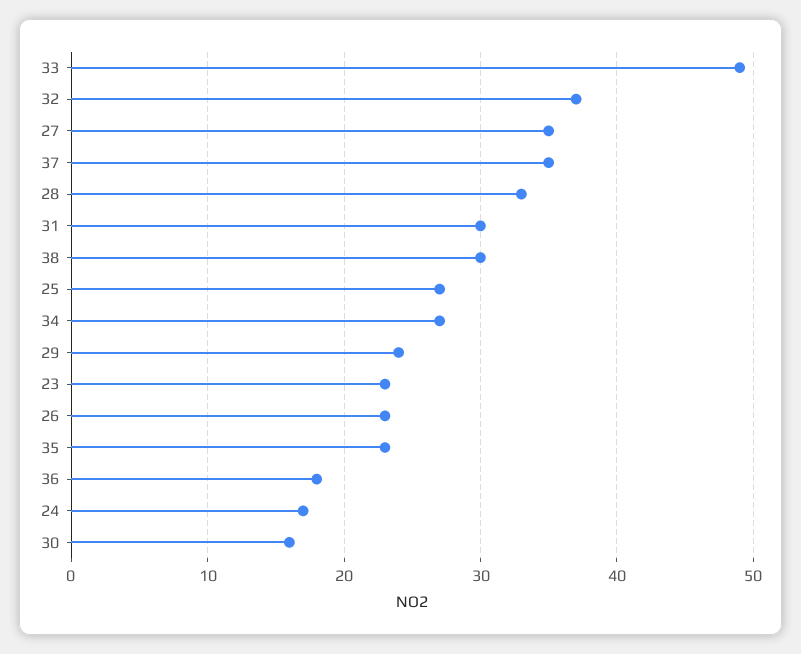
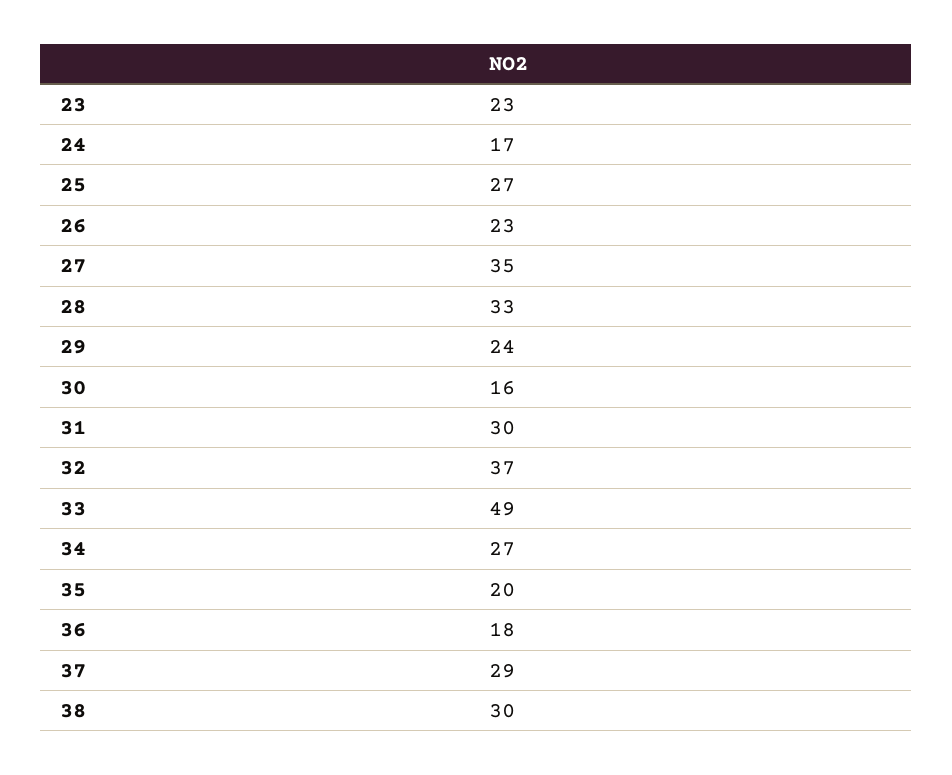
37: 35 -> 29
35: 23 -> 20

